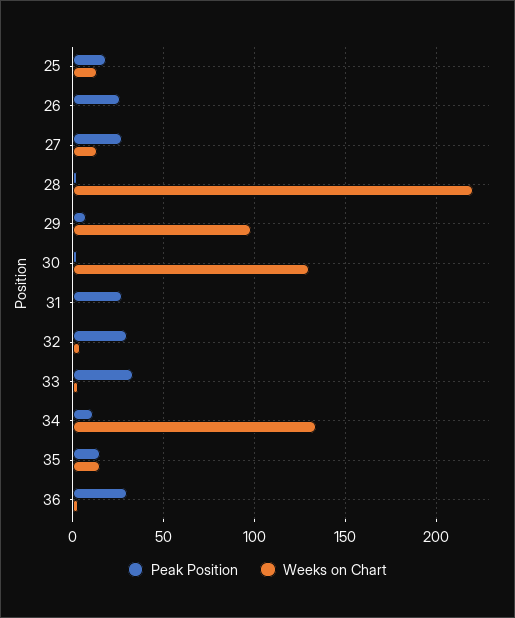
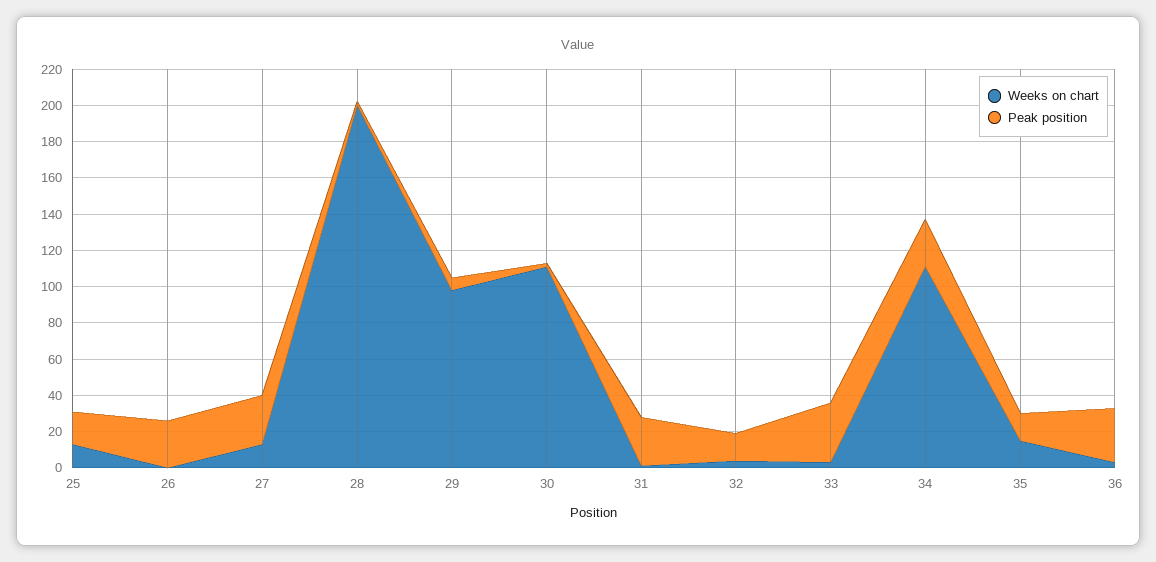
Weeks on Chart, 28: 220 -> 200
Weeks on Chart, 30: 130 -> 110
Peak Position, 32: 30 -> 15
Peak Position, 34: 10 -> 25
Weeks on Chart, 34: 135 -> 110

